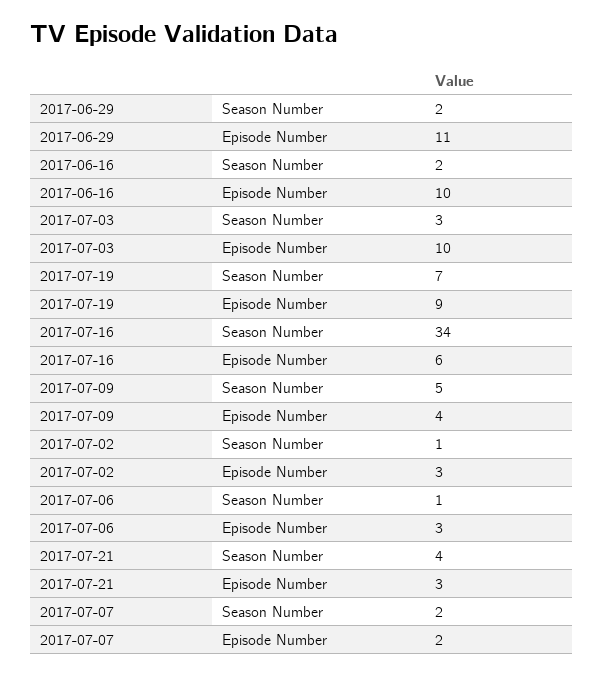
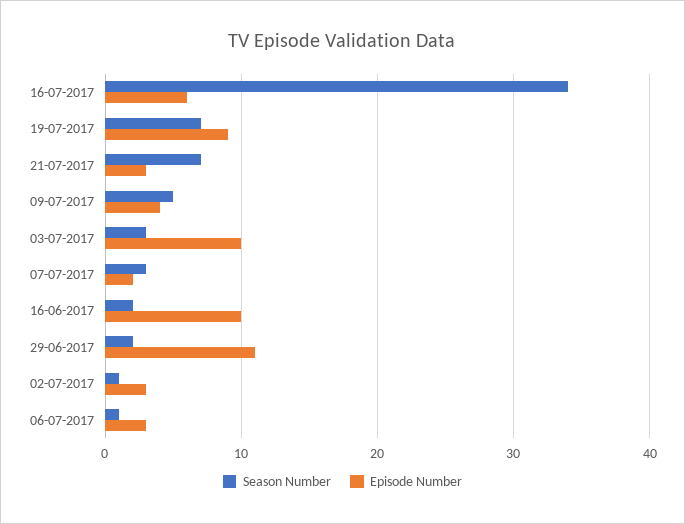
Season Number, 2017-07-21: 4 -> 7
Season Number, 2017-07-07: 2 -> 3

